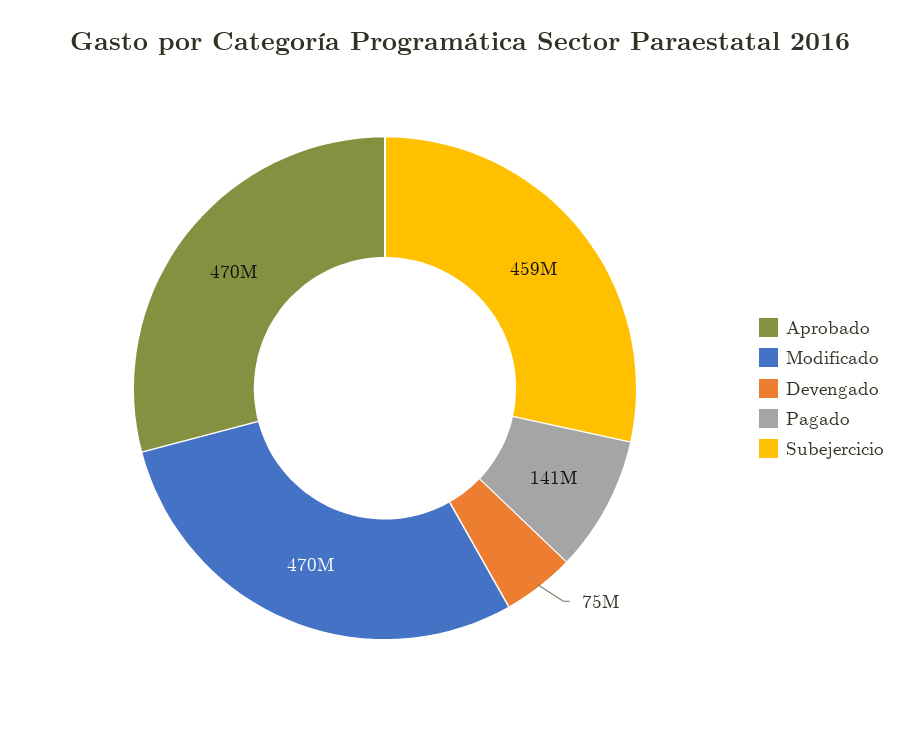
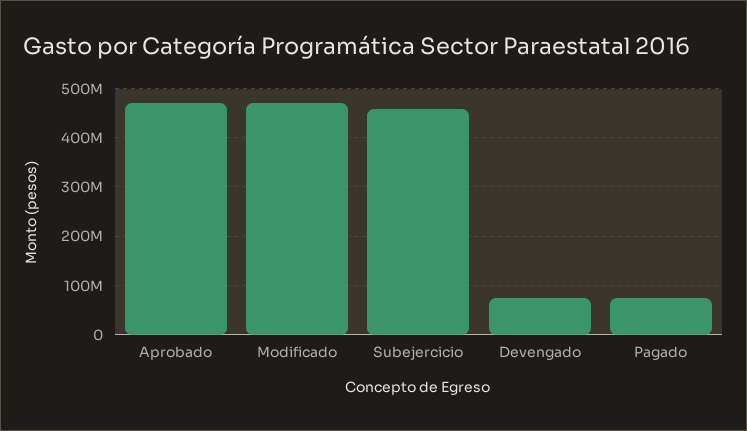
Pagado: 141000000 -> 80000000

